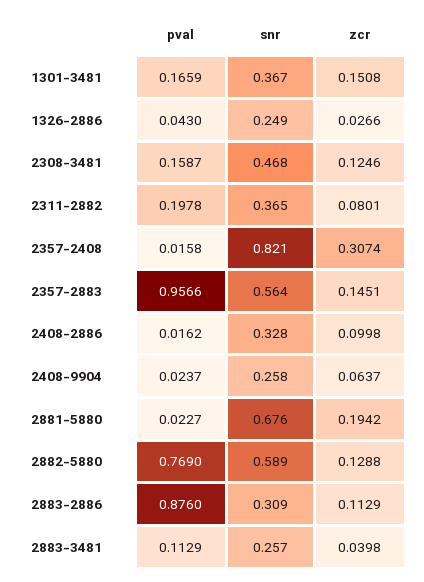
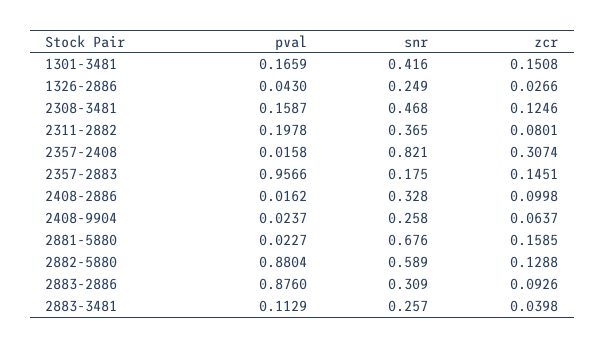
snr, 1301-3481: 0.367 -> 0.416
snr, 2357-2883: 0.564 -> 0.175
zcr, 2881-5880: 0.1942 -> 0.1585
pval, 2882-5880: 0.769 -> 0.8804
zcr, 2883-2886: 0.1129 -> 0.0926

